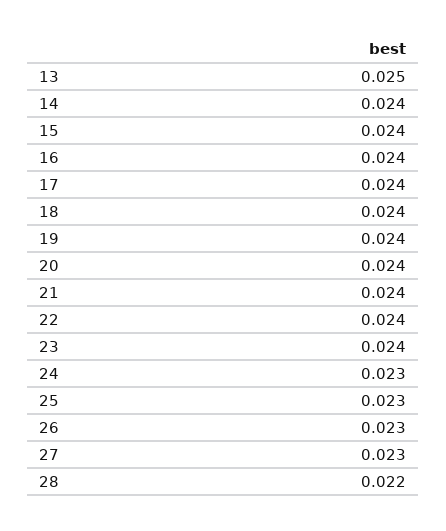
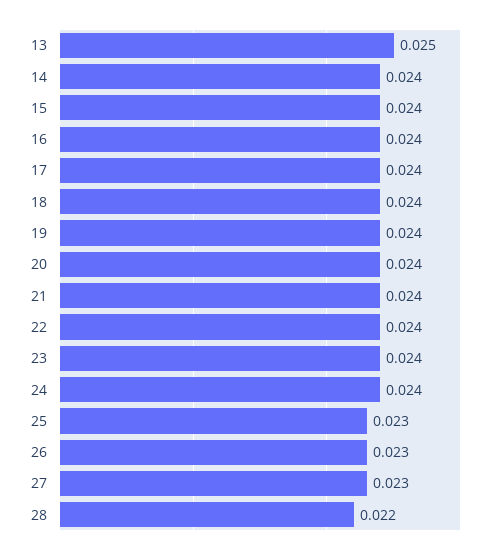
24: 0.023 -> 0.024

